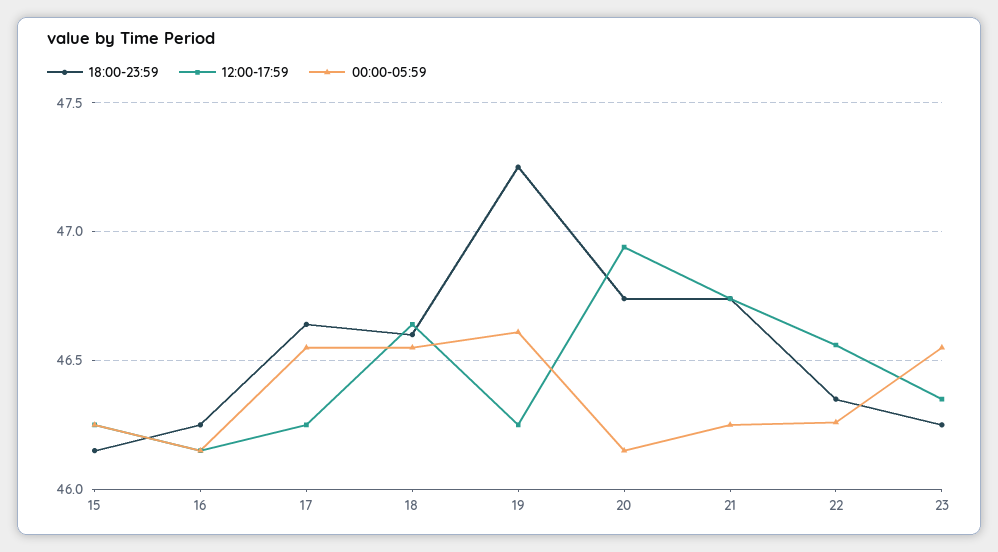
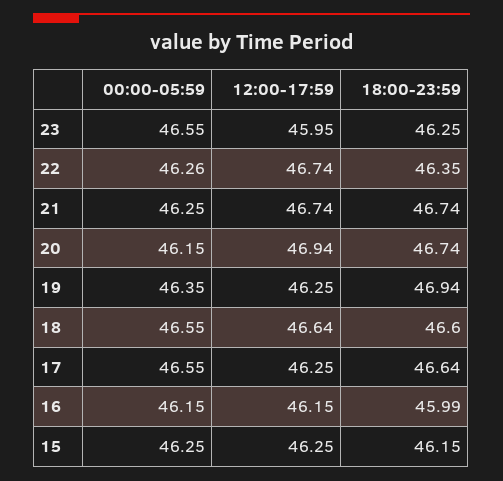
18:00-23:59, 16: 46.25 -> 45.99
18:00-23:59, 19: 47.25 -> 46.94
00:00-05:59, 19: 46.6 -> 46.35
12:00-17:59, 22: 46.55 -> 46.74
12:00-17:59, 23: 46.35 -> 45.95

